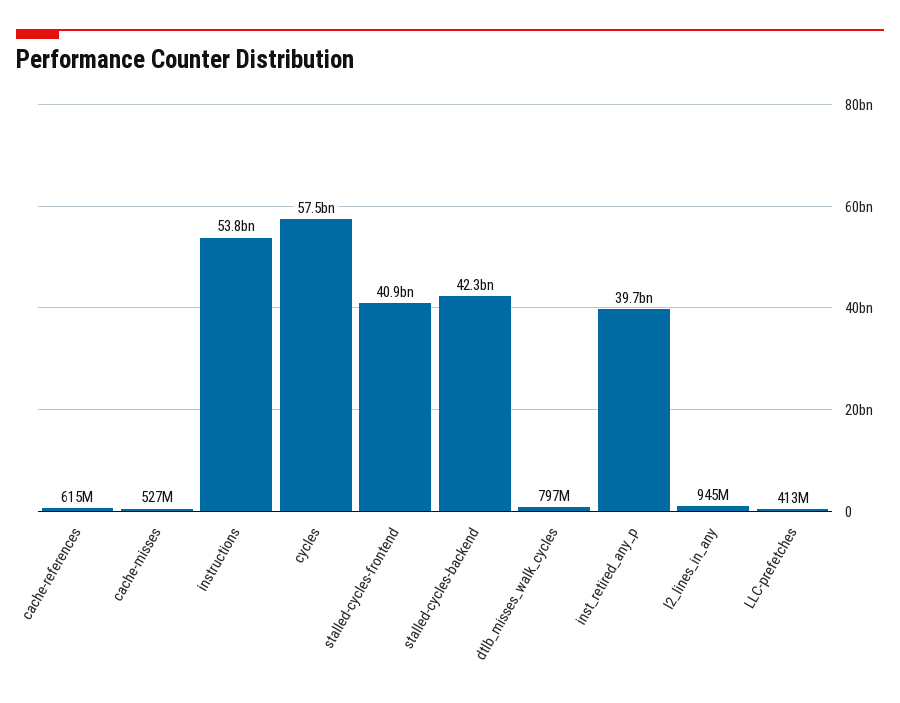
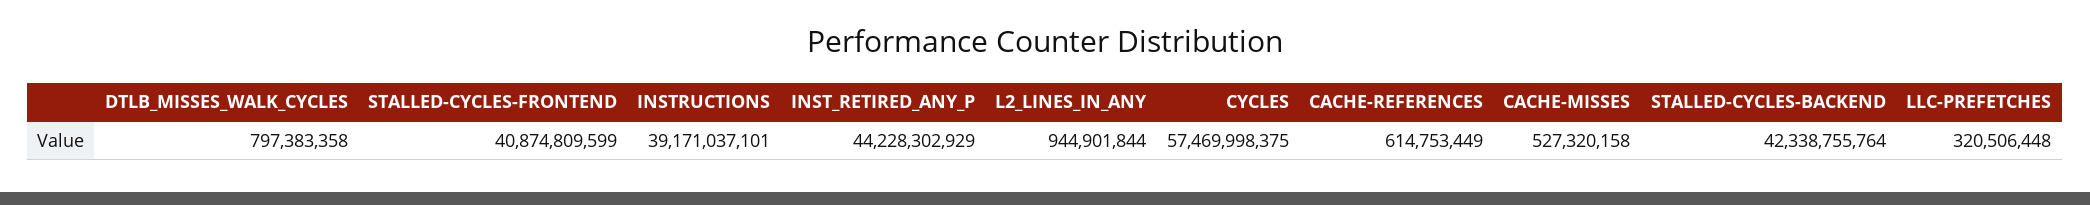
instructions: 53800000000 -> 39171037101
inst_retired_any_p: 39700000000 -> 44228302929
LLC-prefetches: 413000000 -> 320506448

